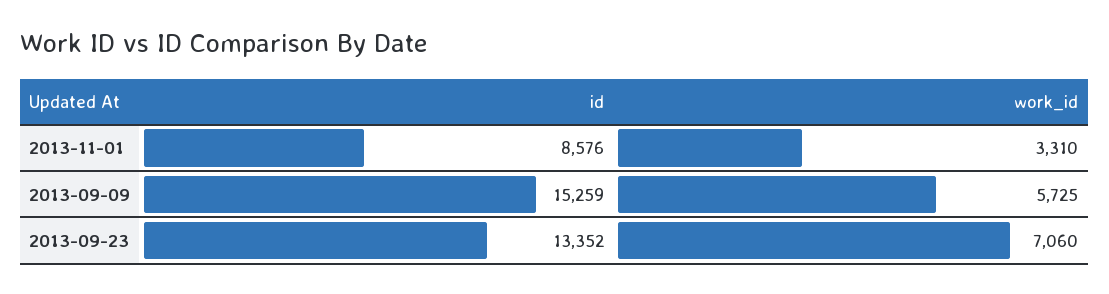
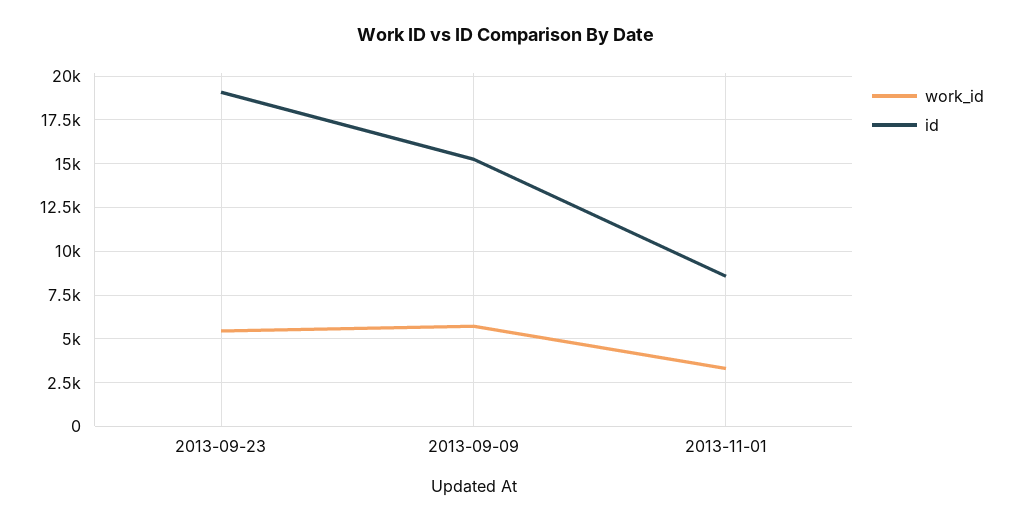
id, 2013-09-23: 13352 -> 19000
work_id, 2013-09-23: 7060 -> 5500

